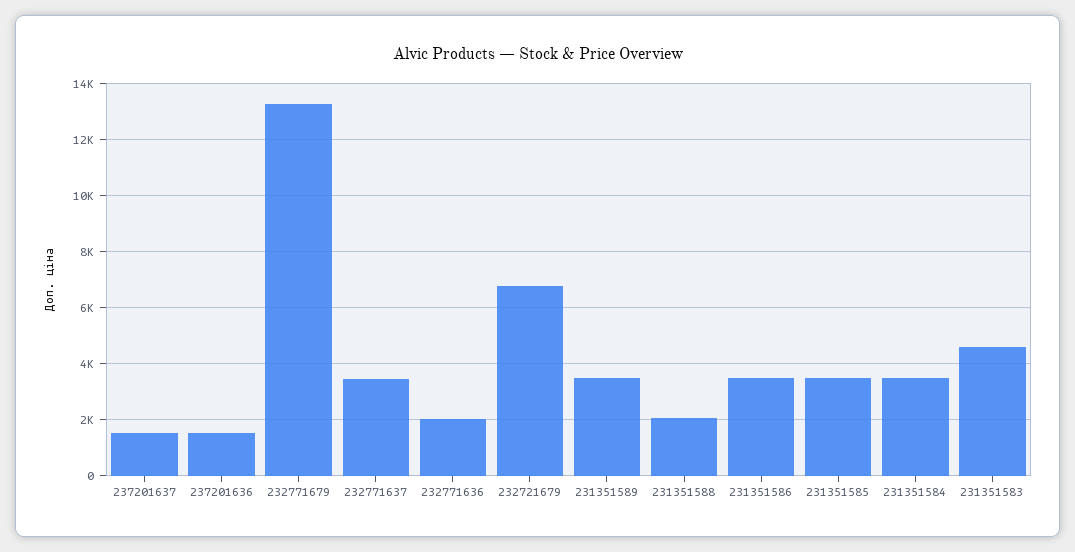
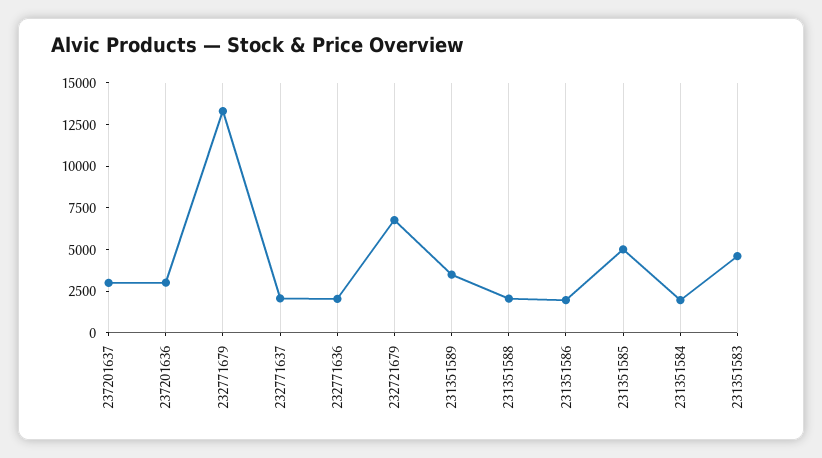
237201637: 1500 -> 3000
237201636: 1500 -> 3000
232771637: 3500 -> 2000
231351586: 3500 -> 2000
231351585: 3500 -> 5000
231351584: 3500 -> 2000

